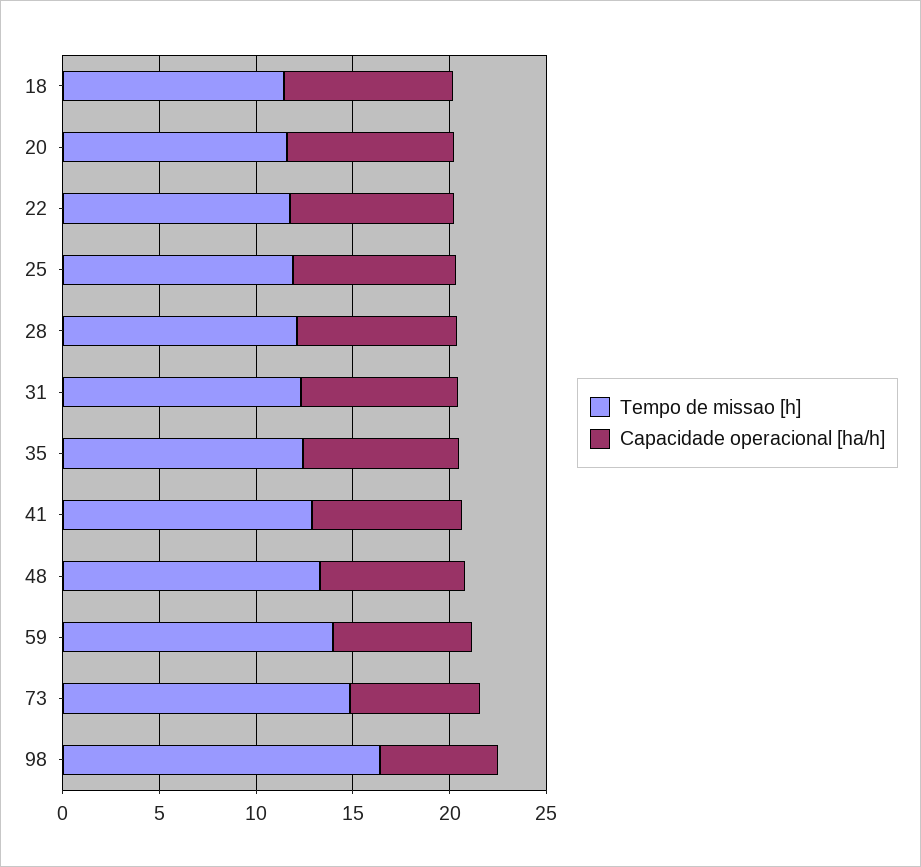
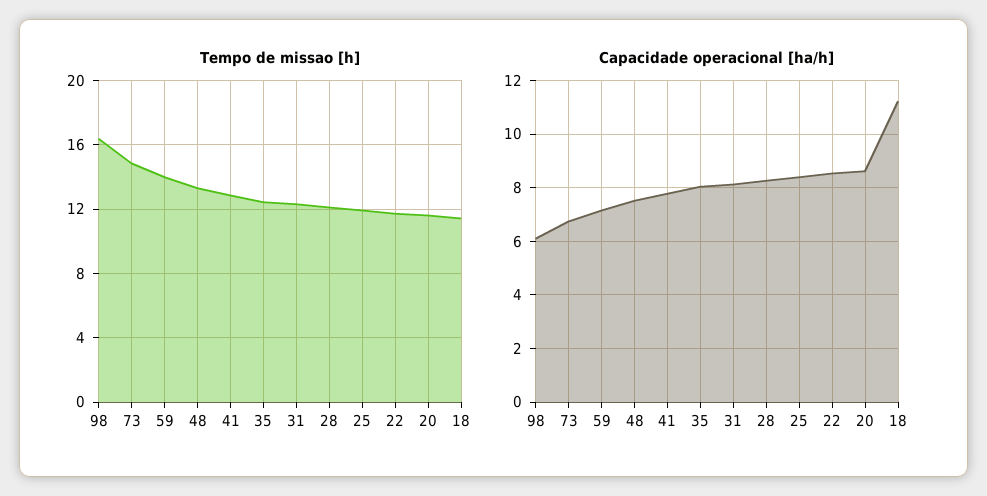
Capacidade operacional [ha/h], 18: 9 -> 11.25

